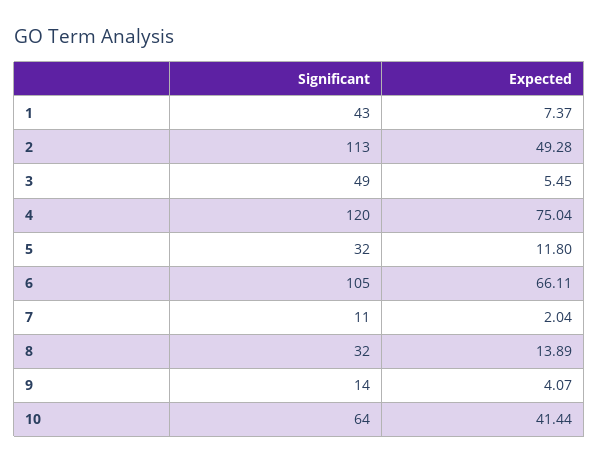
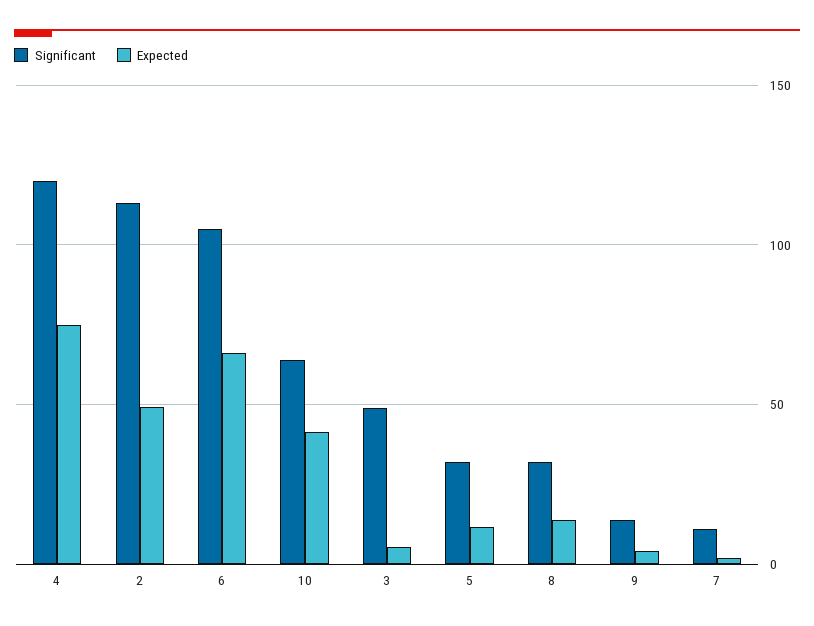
Significant, 1: 43 -> none
Expected, 1: 7.37 -> none

